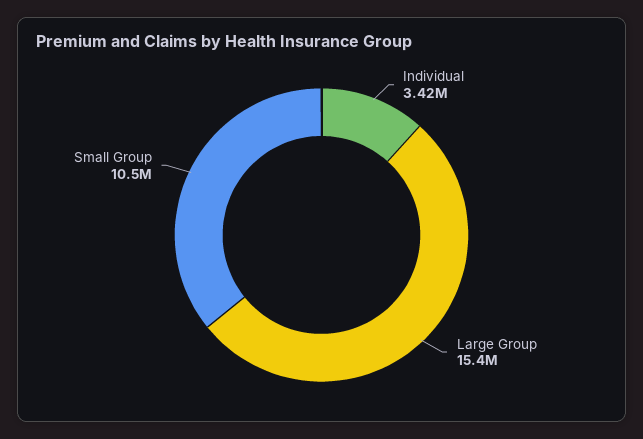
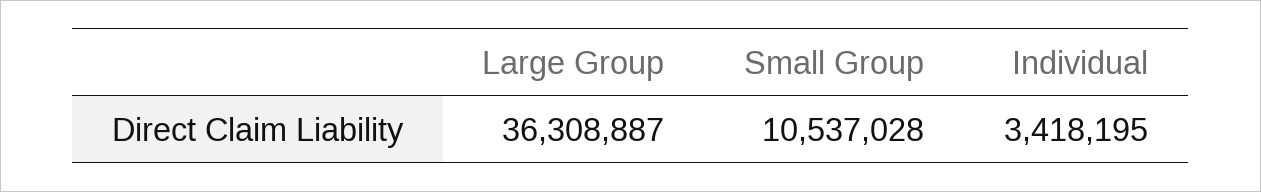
Large Group: 15400000 -> 36308887

